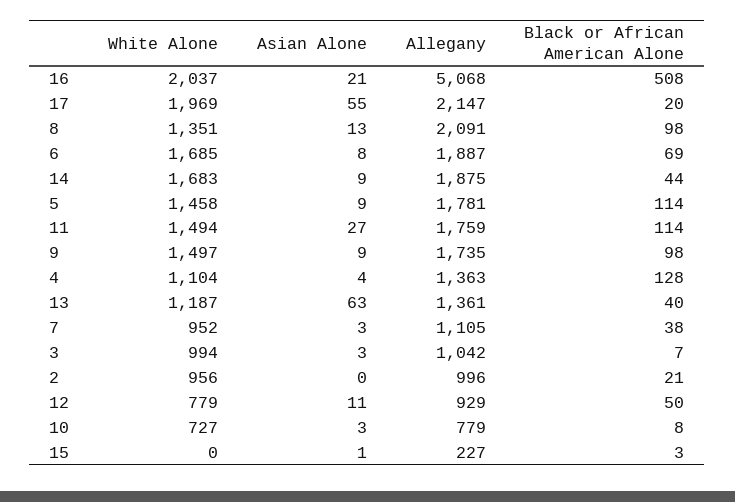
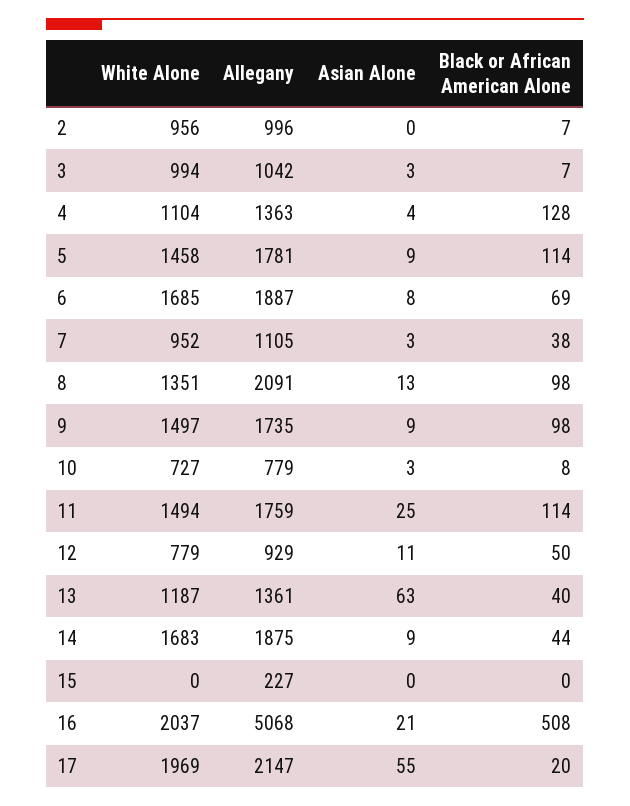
Asian Alone, 11: 27 -> 25
Black or African American Alone, 2: 21 -> 7
Asian Alone, 15: 1 -> 0
Black or African American Alone, 15: 3 -> 0

